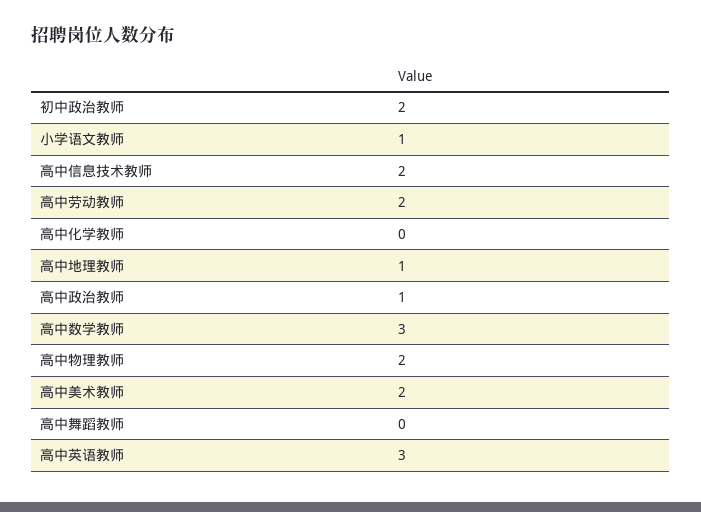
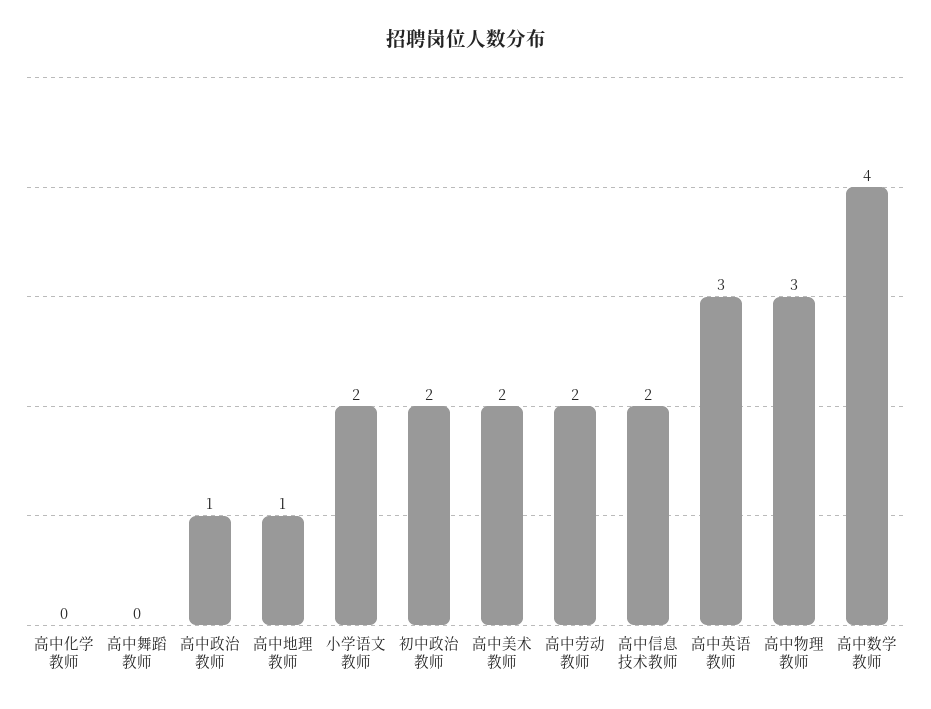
小学语文教师: 1 -> 2
高中数学教师: 3 -> 4
高中物理教师: 2 -> 3

